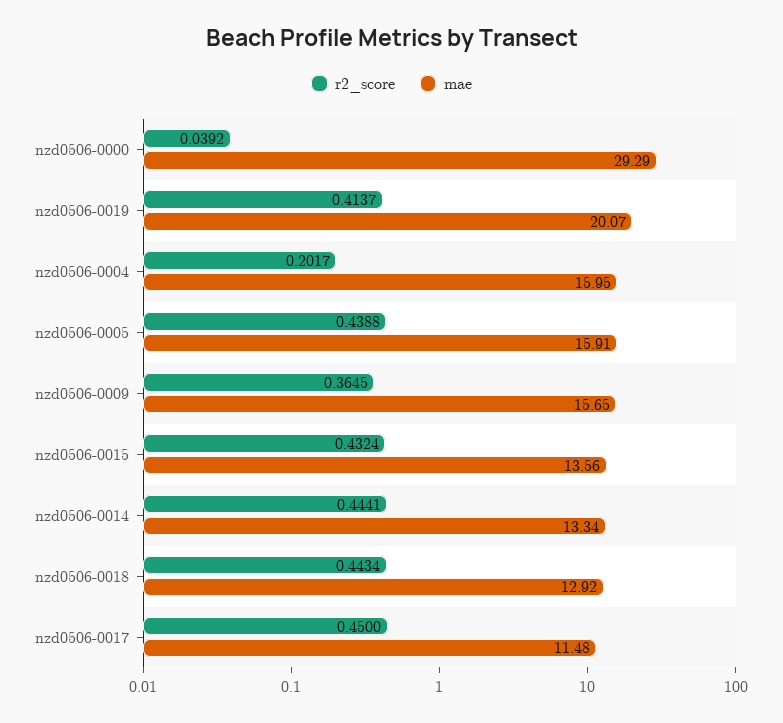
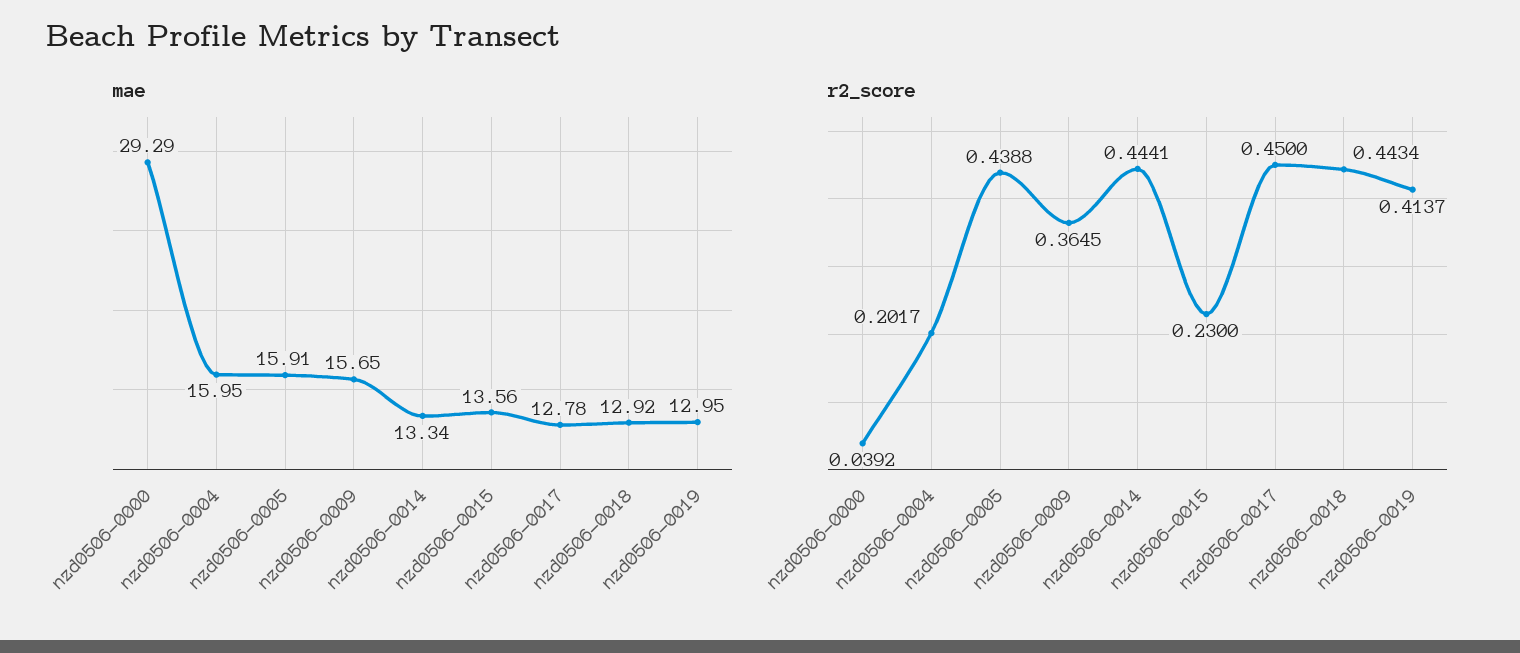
mae, nzd0506-0019: 20.07 -> 12.95
r2_score, nzd0506-0015: 0.4324 -> 0.23
mae, nzd0506-0017: 11.48 -> 12.78

